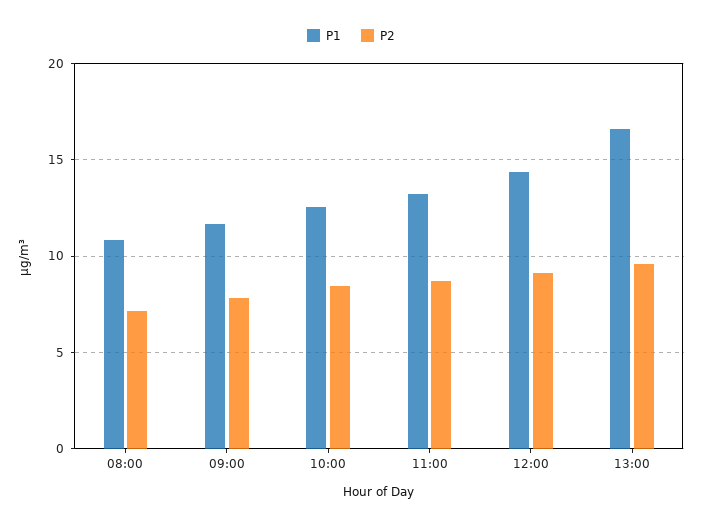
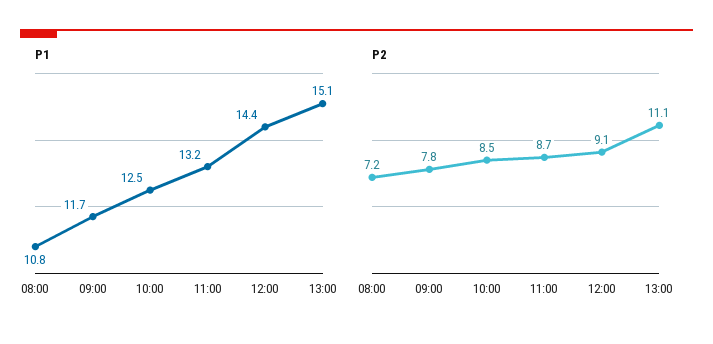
P1, 13:00: 16.5 -> 15.1
P2, 13:00: 9.5 -> 11.1

